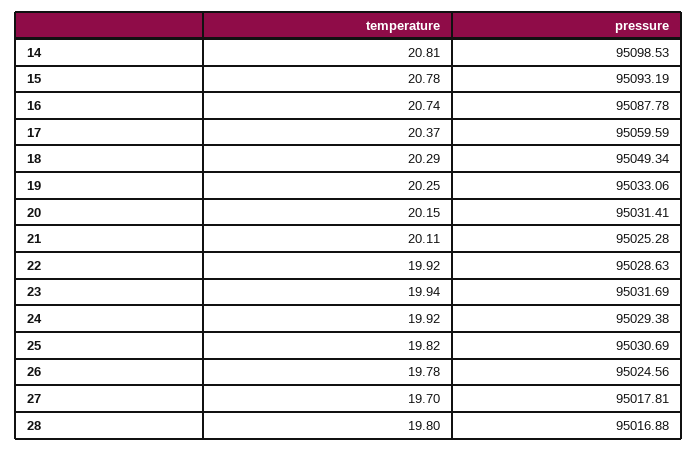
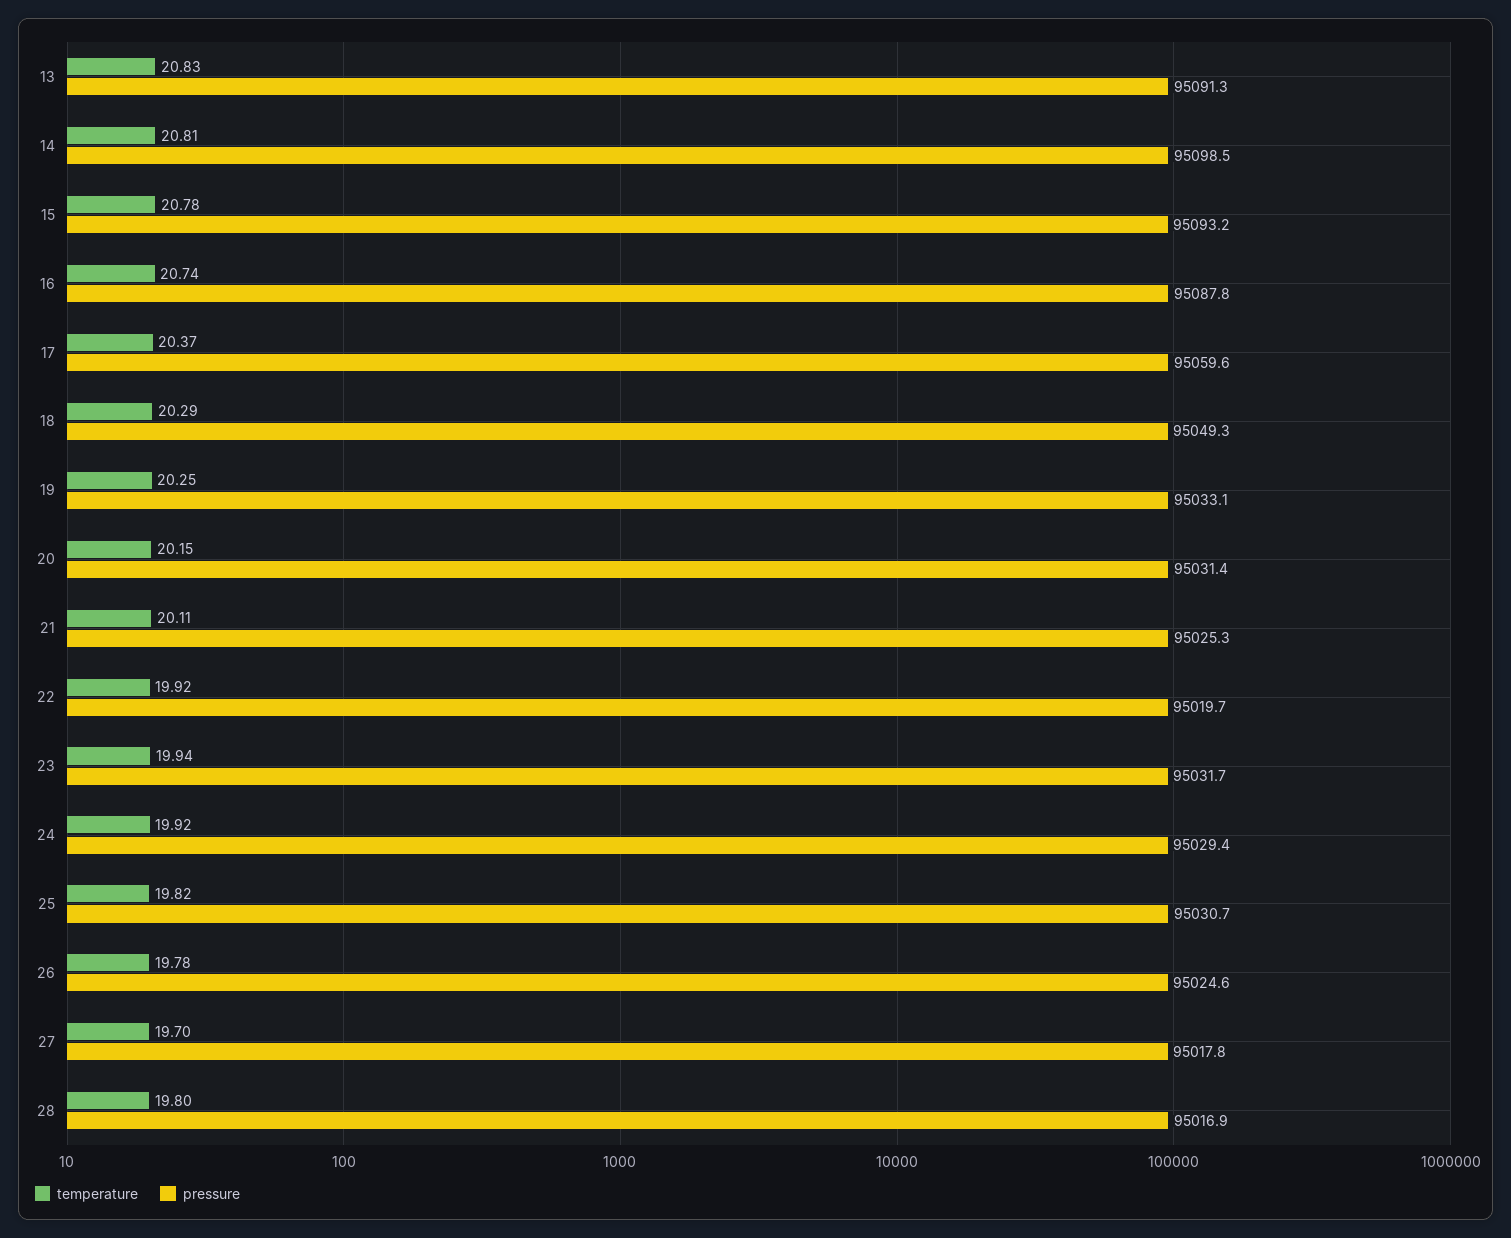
pressure, 22: 95028.63 -> 95019.7
temperature, 13: none -> 20.83
pressure, 13: none -> 95091.3

